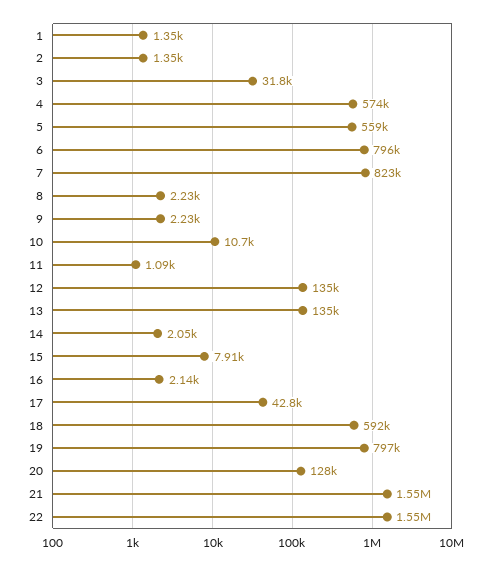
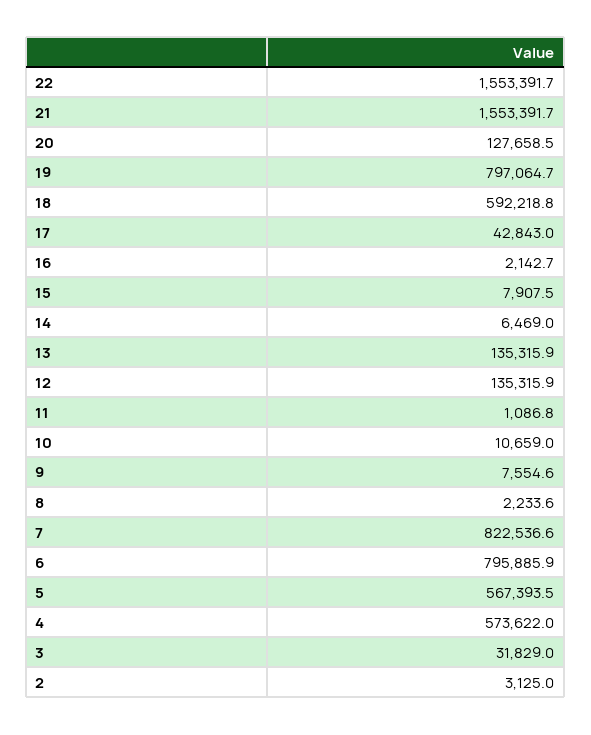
1: 1350 -> none
2: 1350 -> 3125
5: 559000 -> 567393.5
9: 2230 -> 7554.6
14: 2050 -> 6469

